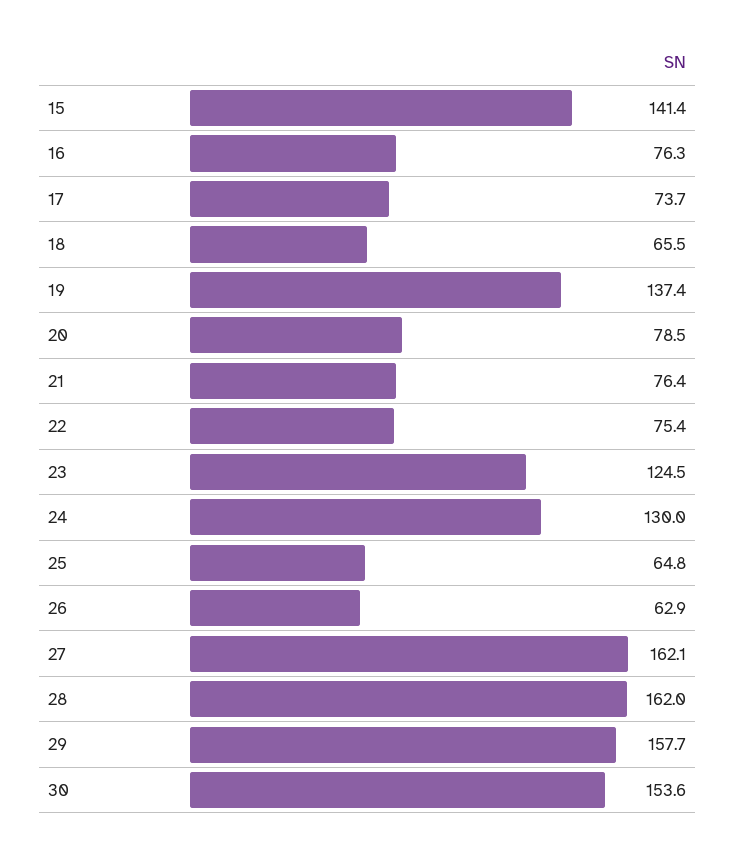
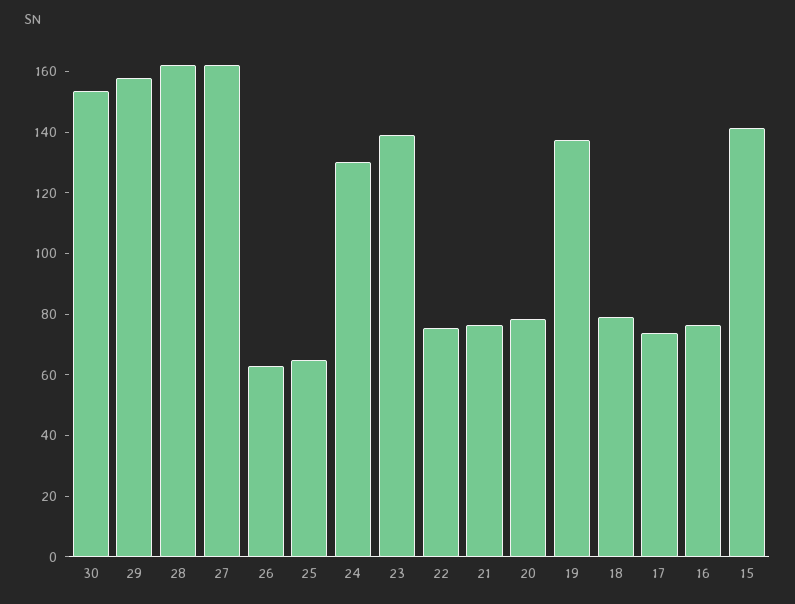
18: 65.5 -> 80
23: 124.5 -> 140

